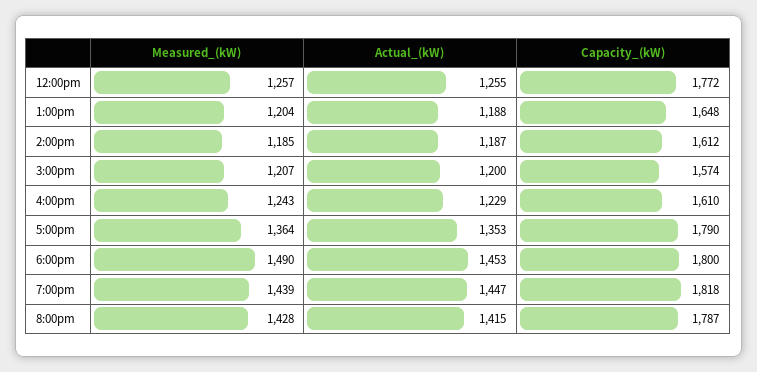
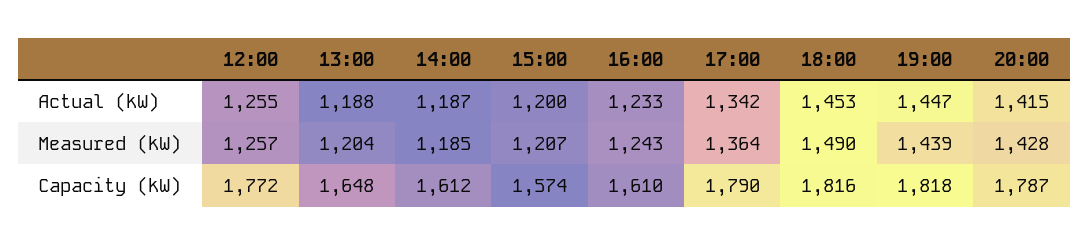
Actual_(kW), 4:00pm: 1229 -> 1233
Actual_(kW), 5:00pm: 1353 -> 1342
Capacity_(kW), 6:00pm: 1800 -> 1816

